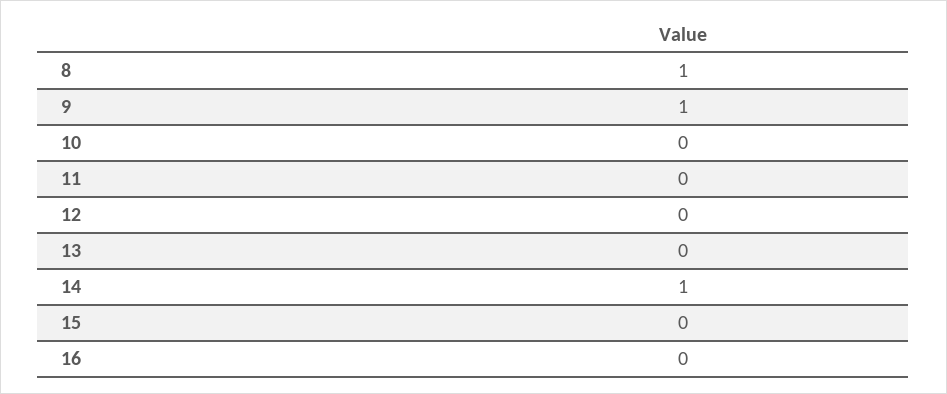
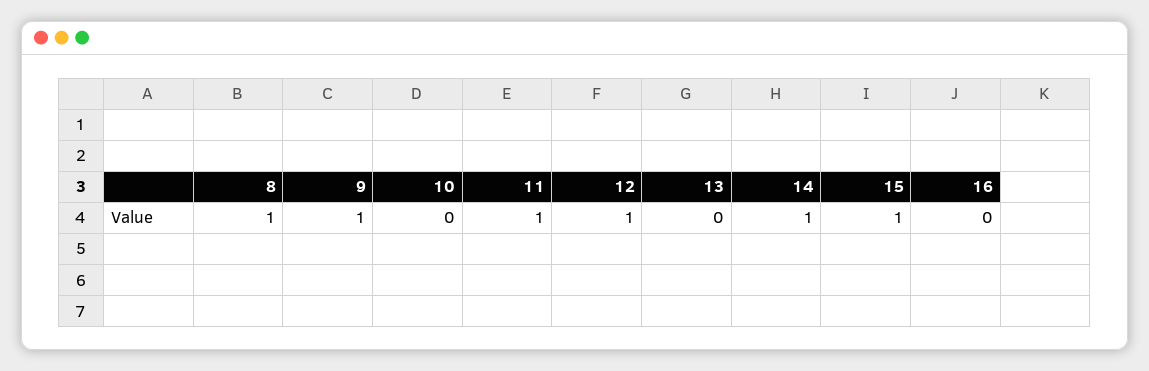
11: 0 -> 1
12: 0 -> 1
15: 0 -> 1

